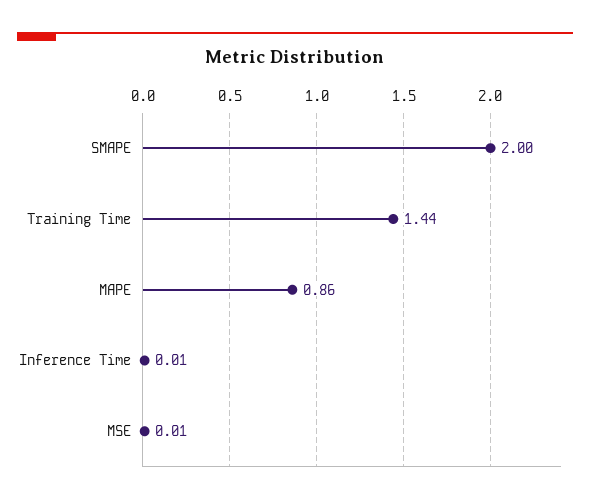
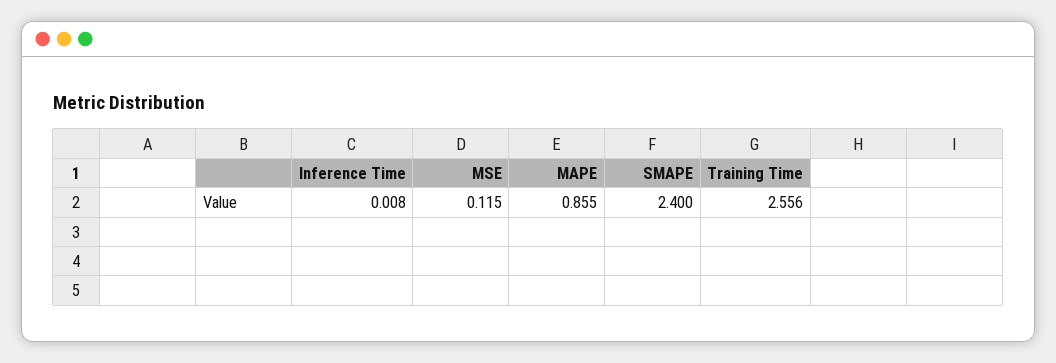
SMAPE: 2 -> 2.4
Training Time: 1.44 -> 2.556
MSE: 0.01 -> 0.115

